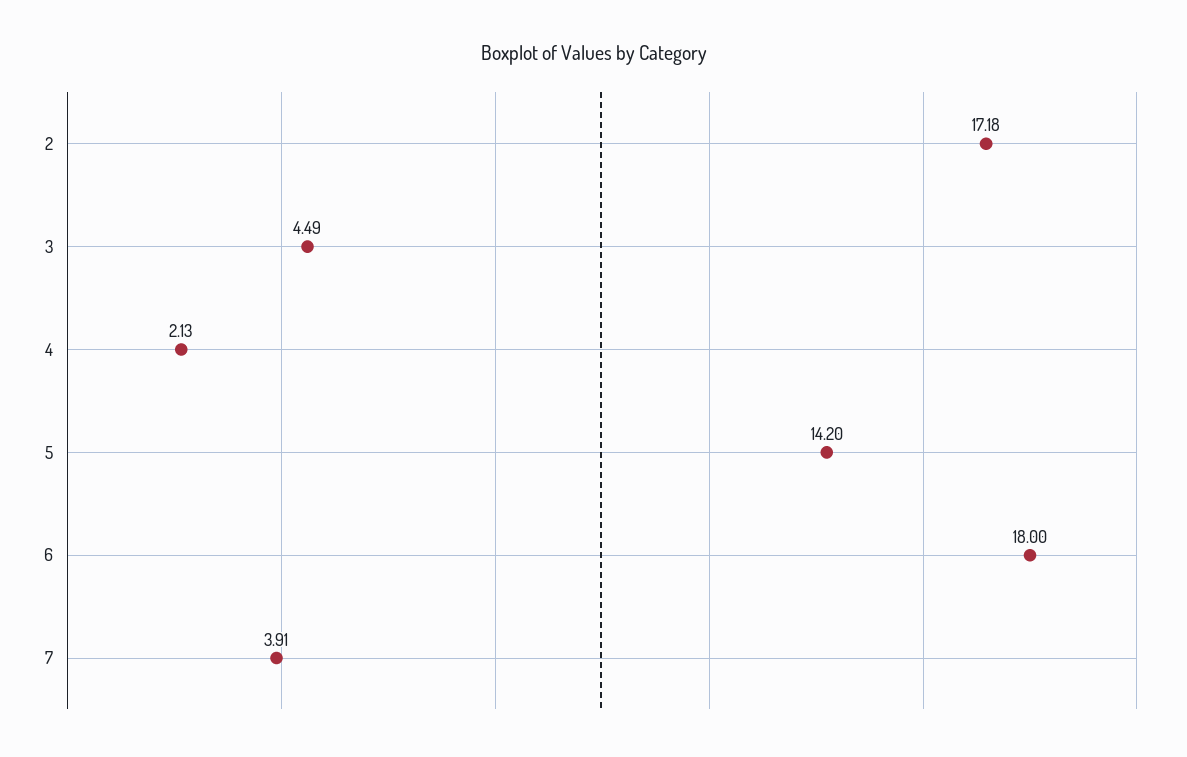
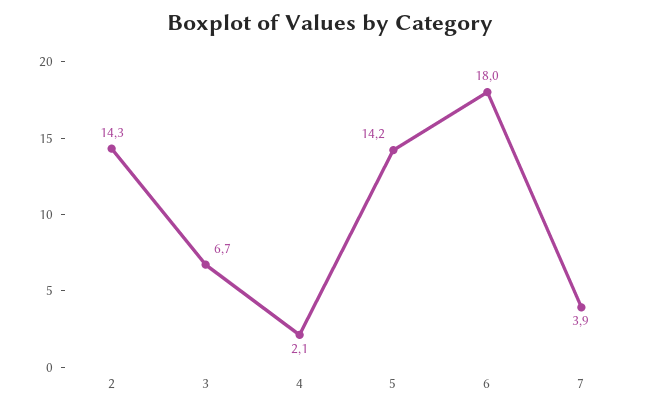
2: 17.18 -> 14.3
3: 4.49 -> 6.7

